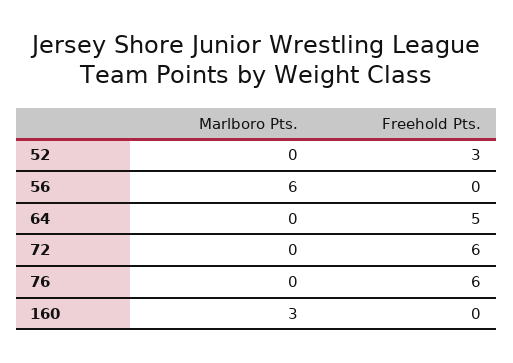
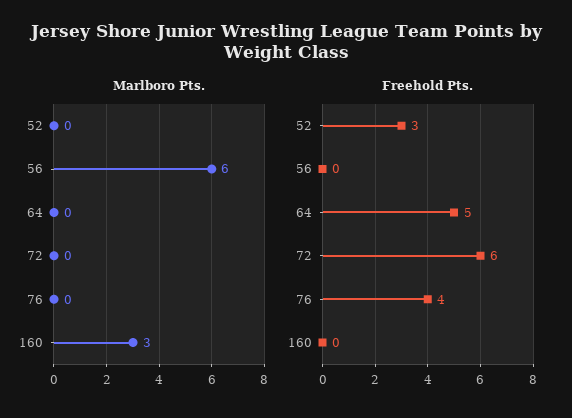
Freehold Pts., 76: 6 -> 4

